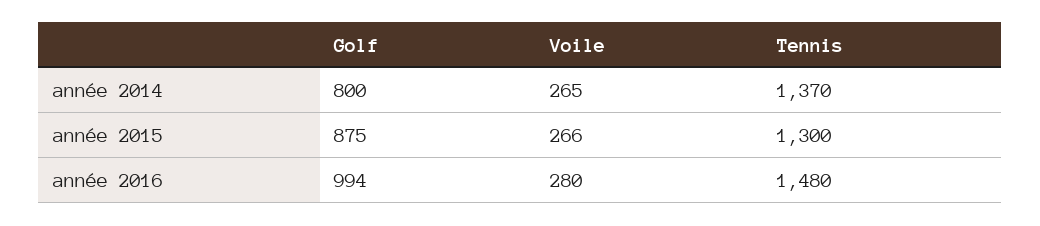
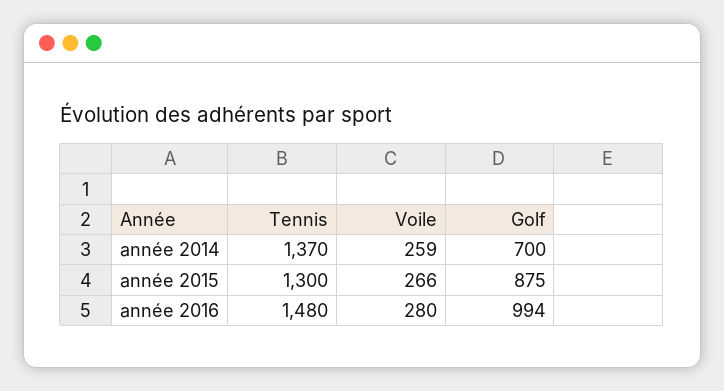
Golf, année 2014: 800 -> 700
Voile, année 2014: 265 -> 259

